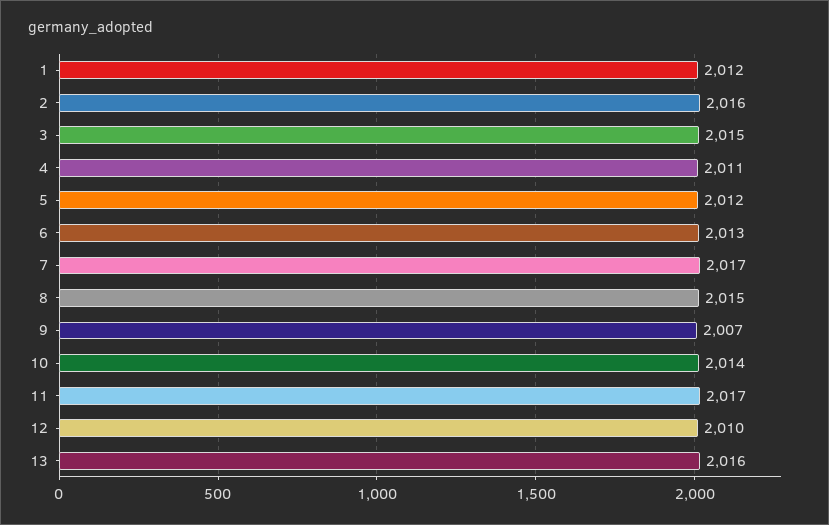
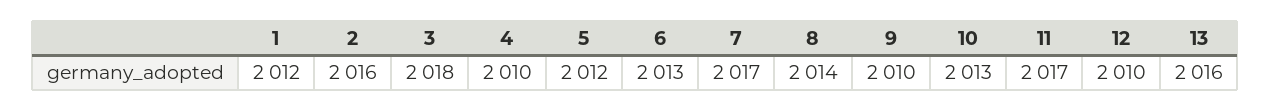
3: 2015 -> 2018
4: 2011 -> 2010
8: 2015 -> 2014
9: 2007 -> 2010
10: 2014 -> 2013

